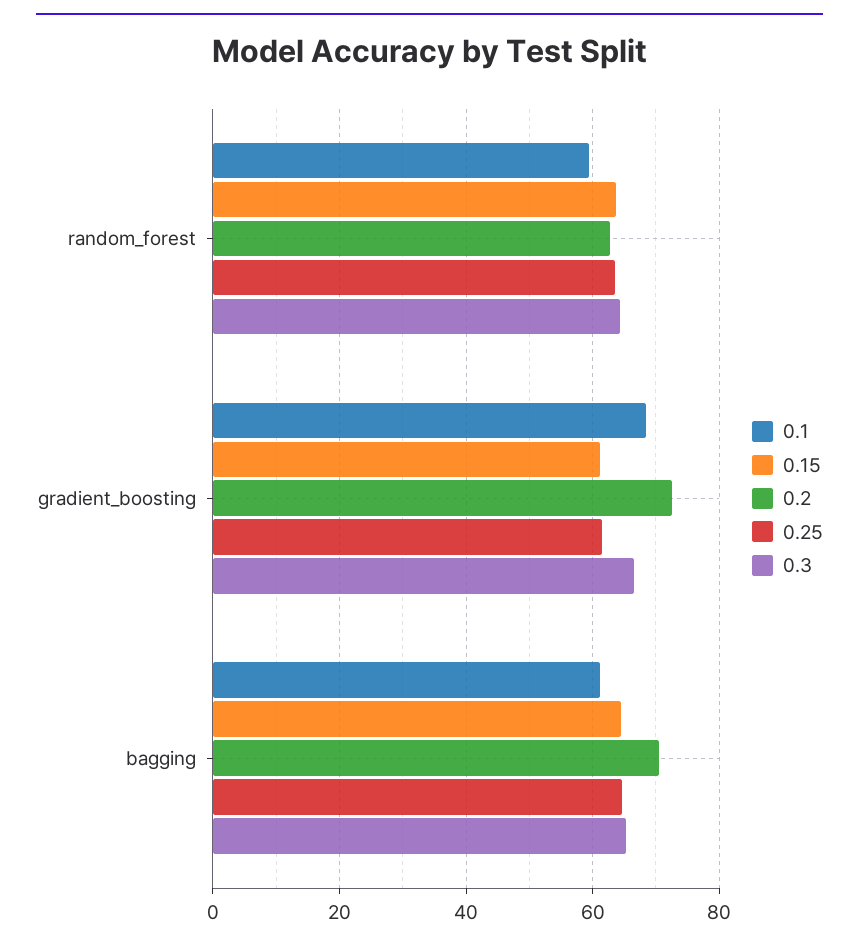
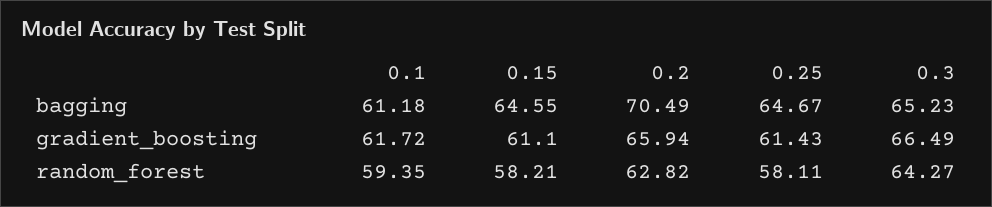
0.15, random_forest: 64 -> 58.21
0.25, random_forest: 64 -> 58.11
0.1, gradient_boosting: 68 -> 61.72
0.2, gradient_boosting: 72 -> 65.94

